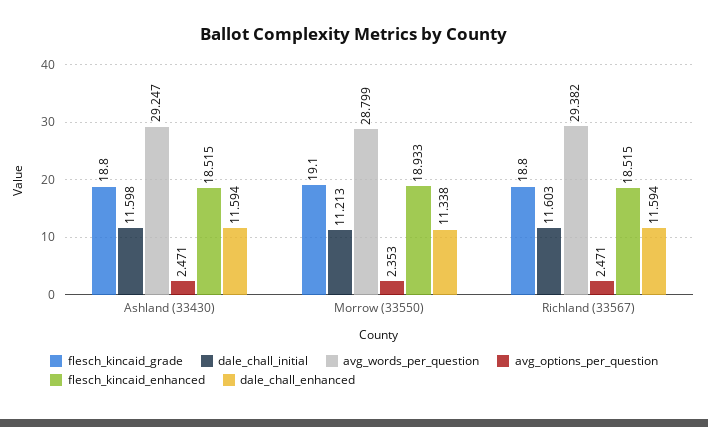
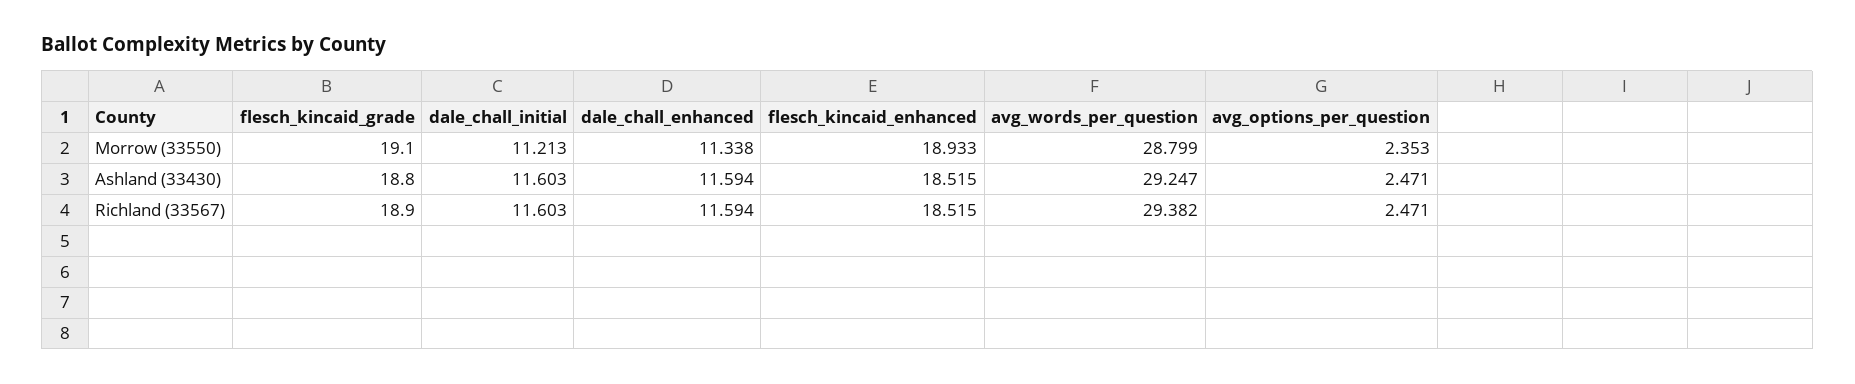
dale_chall_initial, Ashland (33430): 11.598 -> 11.603
flesch_kincaid_grade, Richland (33567): 18.8 -> 18.9

